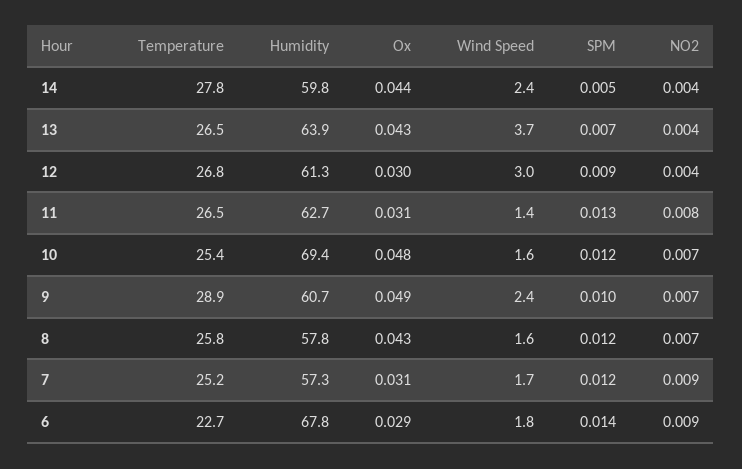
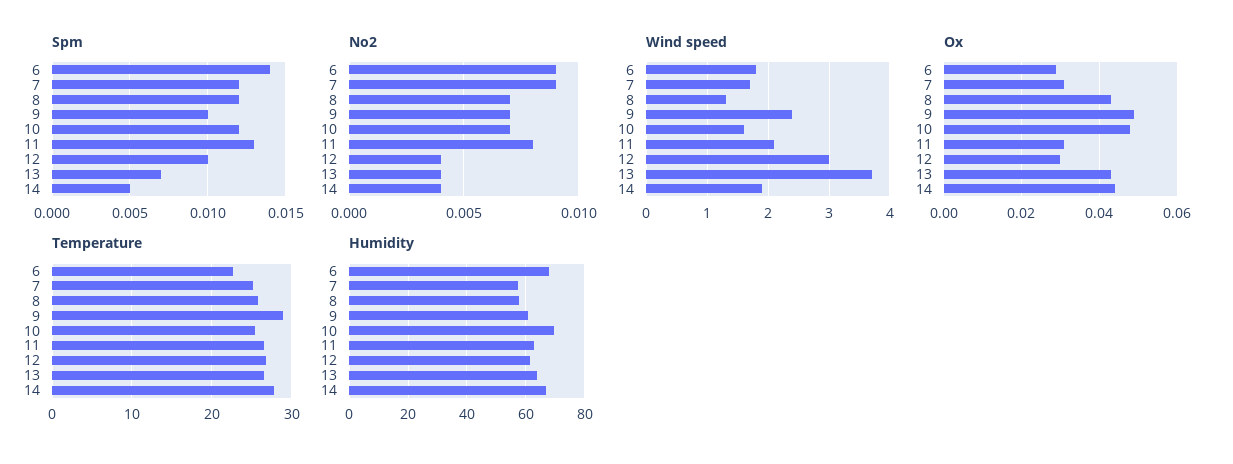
Humidity, 14: 59.8 -> 67.5
Wind Speed, 14: 2.4 -> 1.9
SPM, 12: 0.009 -> 0.01
Wind Speed, 11: 1.4 -> 2.1
Wind Speed, 8: 1.6 -> 1.3

